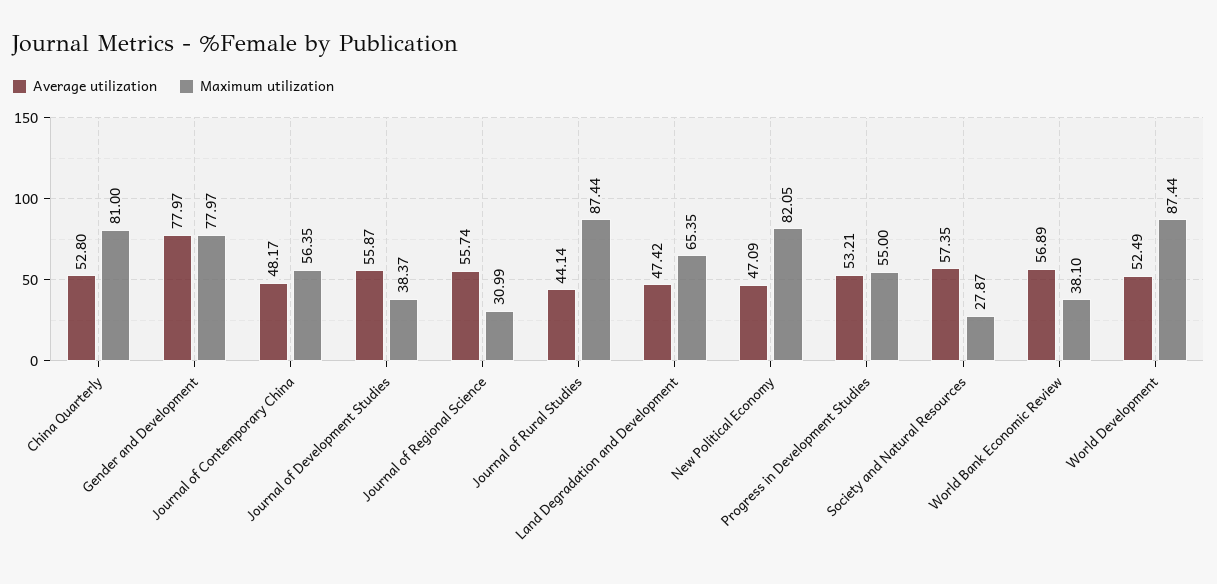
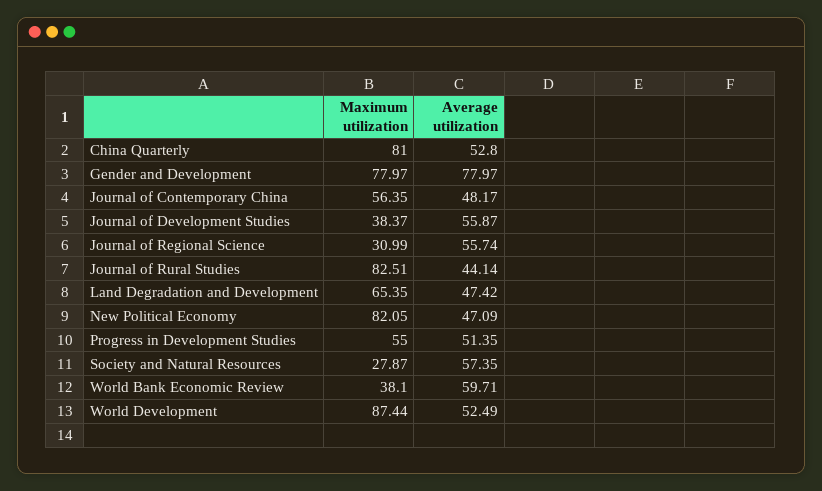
Maximum utilization, Journal of Rural Studies: 87.44 -> 82.51
Average utilization, Progress in Development Studies: 53.21 -> 51.35
Average utilization, World Bank Economic Review: 56.89 -> 59.71

